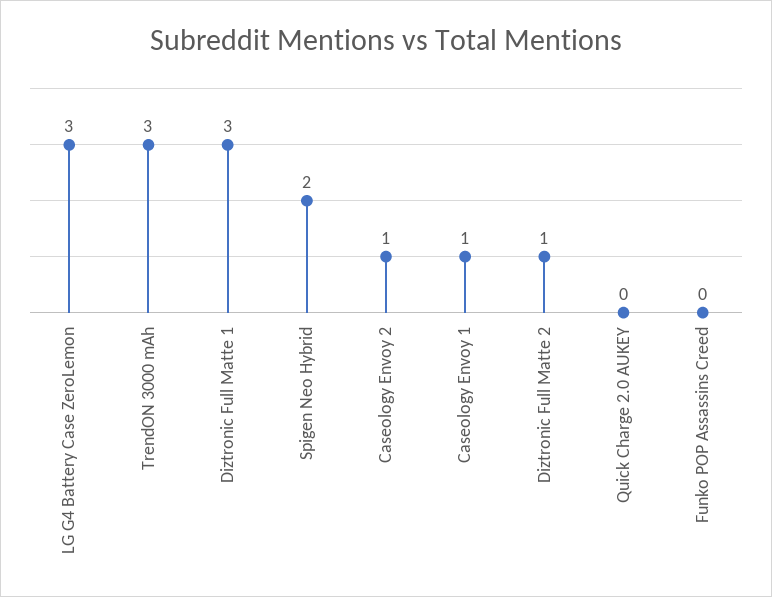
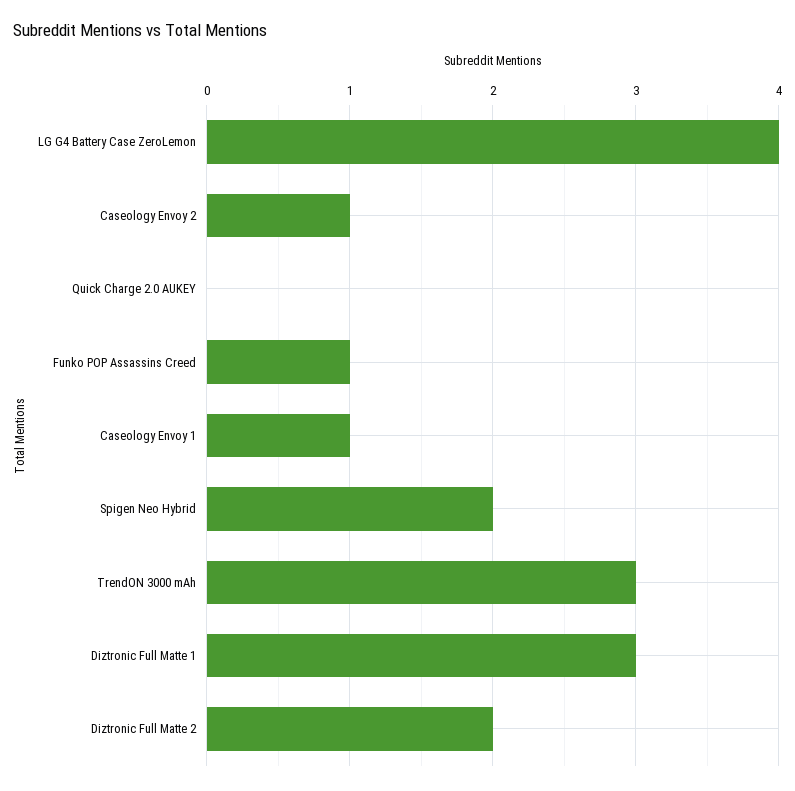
LG G4 Battery Case ZeroLemon: 3 -> 4
Diztronic Full Matte 2: 1 -> 2
Funko POP Assassins Creed: 0 -> 1

